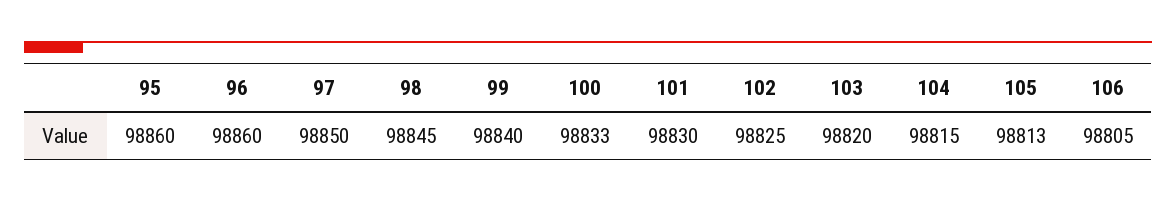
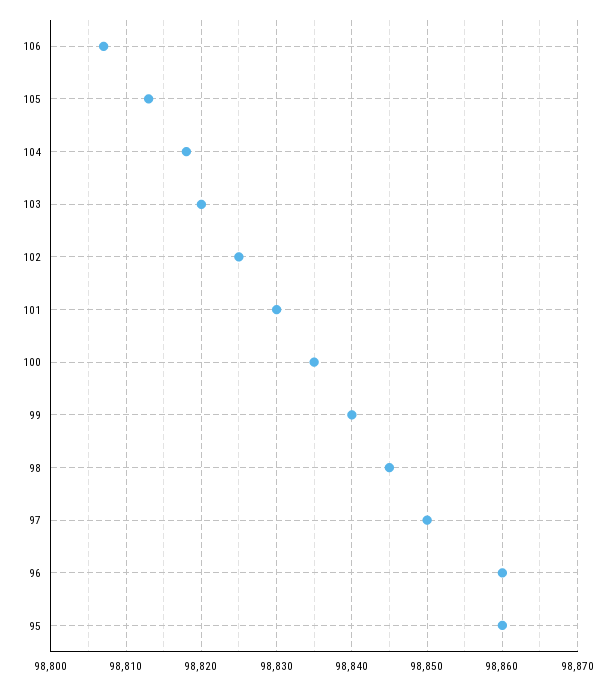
100: 98833 -> 98835
104: 98815 -> 98818
106: 98805 -> 98807

